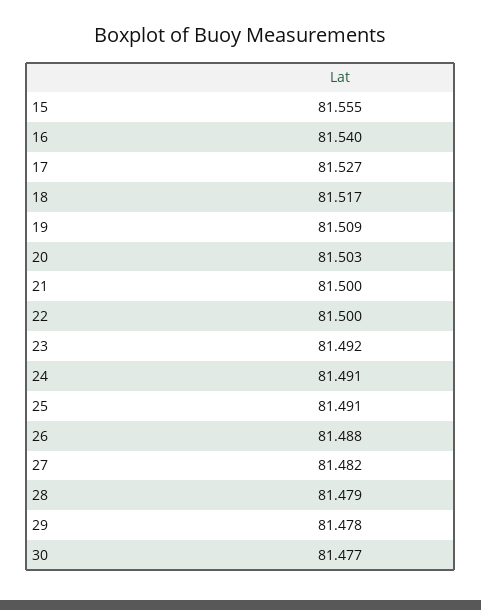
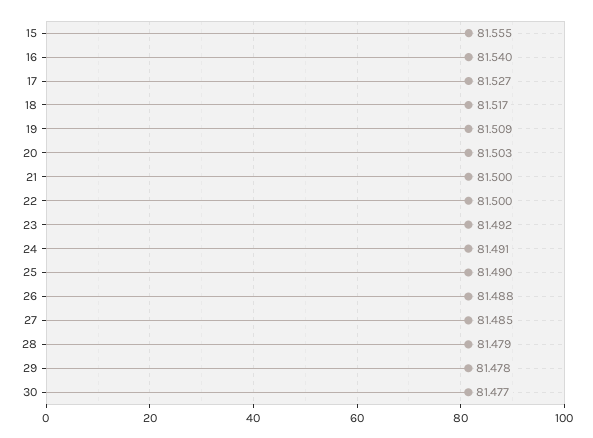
25: 81.491 -> 81.49
27: 81.482 -> 81.485

